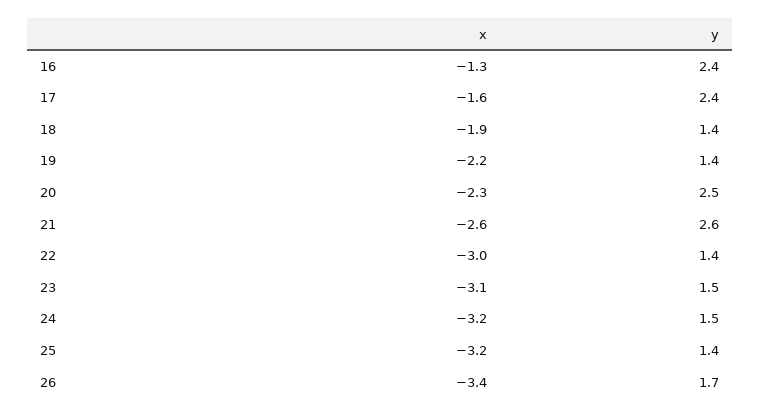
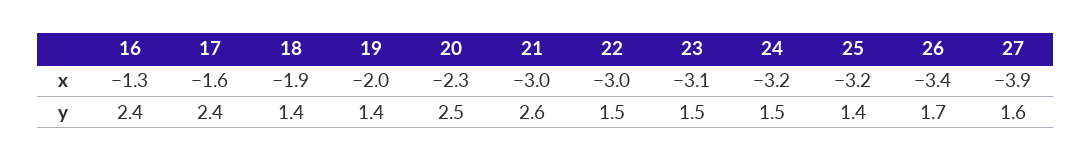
x, 19: -2.2 -> -2
x, 21: -2.6 -> -3
y, 22: 1.4 -> 1.5
x, 27: none -> -3.9
y, 27: none -> 1.6

